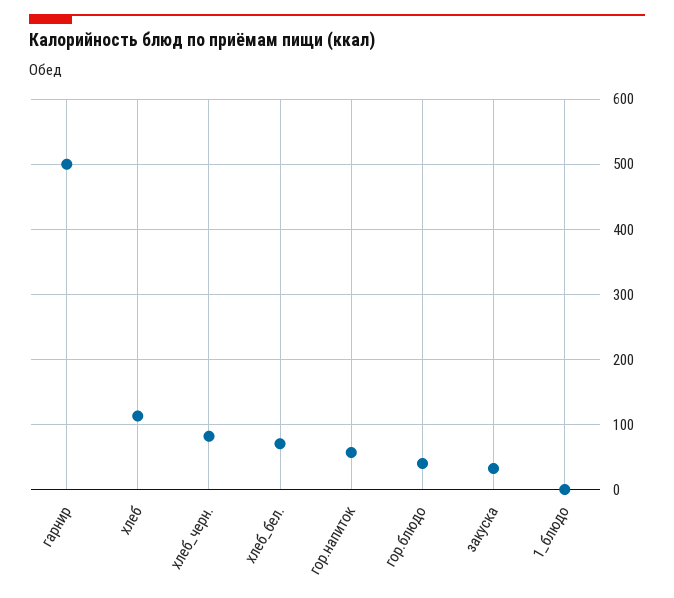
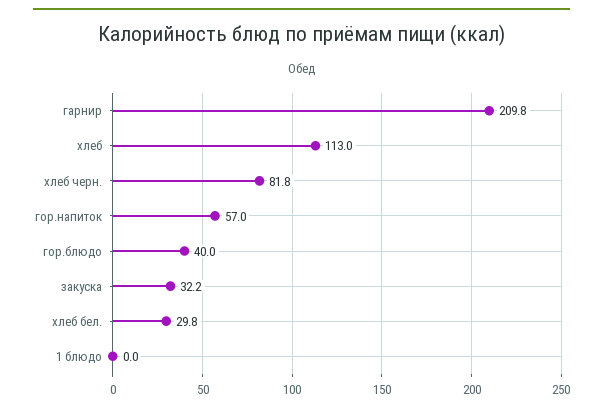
гарнир: 500 -> 209.8
хлеб_бел.: 70 -> 29.8

